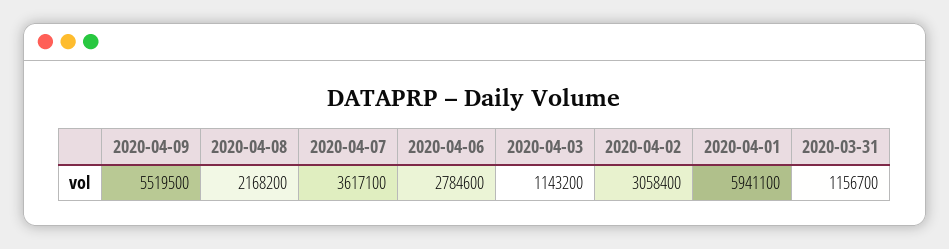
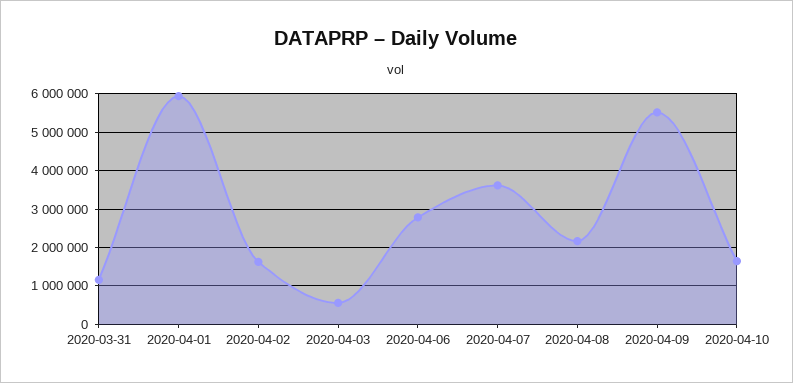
2020-04-03: 1143200 -> 600000
2020-04-02: 3058400 -> 1600000
2020-04-10: none -> 1600000

